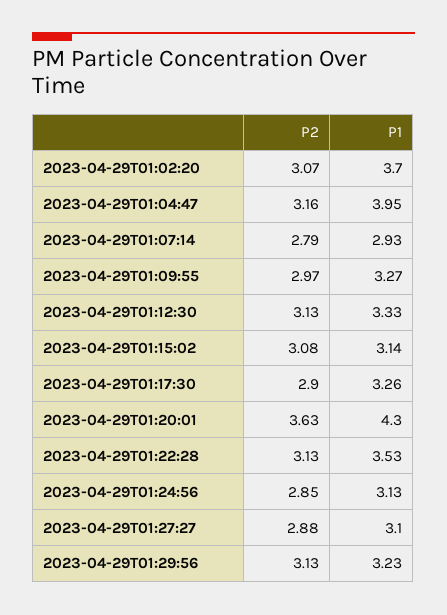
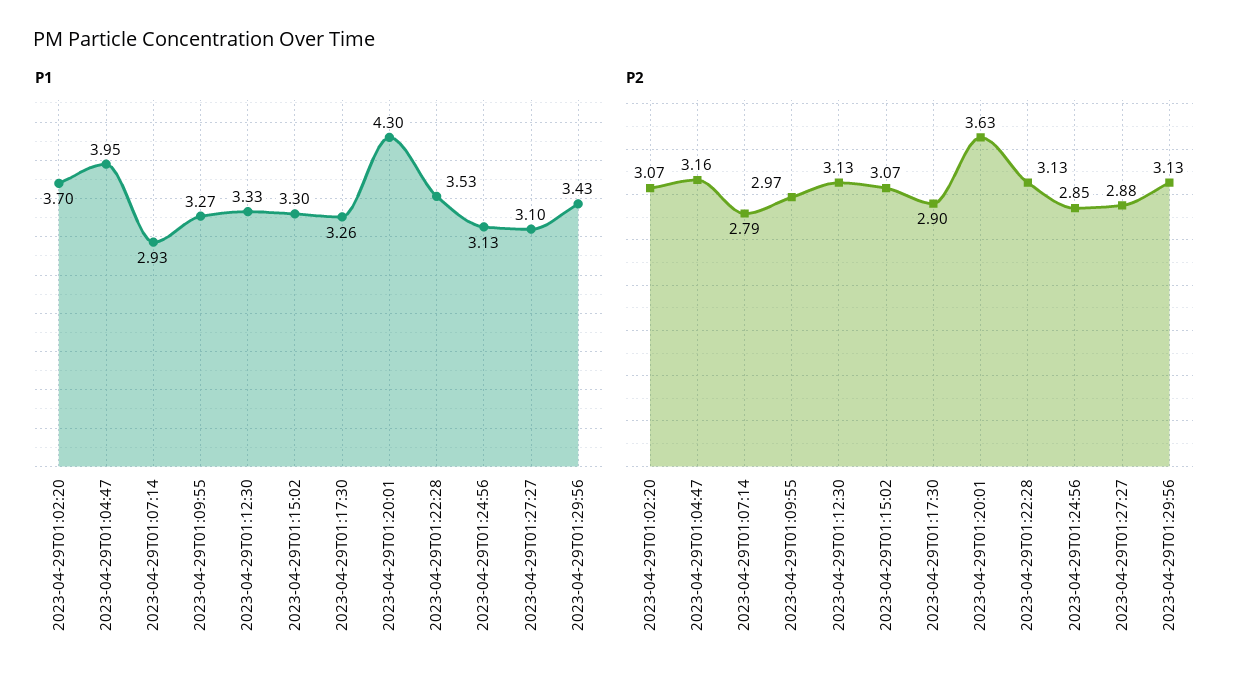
P2, 2023-04-29T01:15:02: 3.08 -> 3.07
P1, 2023-04-29T01:15:02: 3.14 -> 3.3
P1, 2023-04-29T01:29:56: 3.23 -> 3.43

